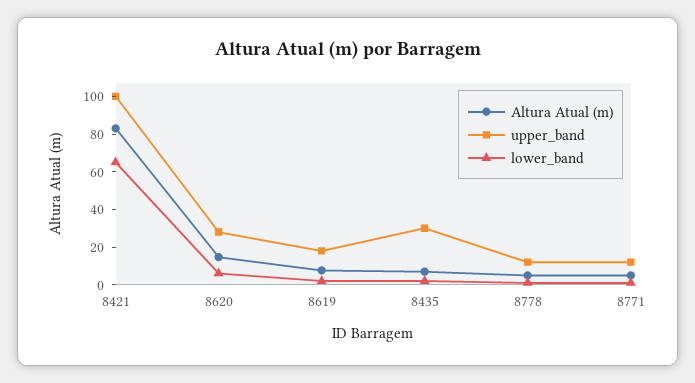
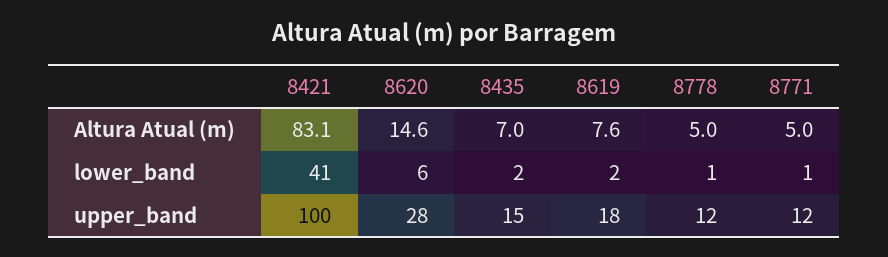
lower_band, 8421: 65 -> 41
upper_band, 8435: 30 -> 15

